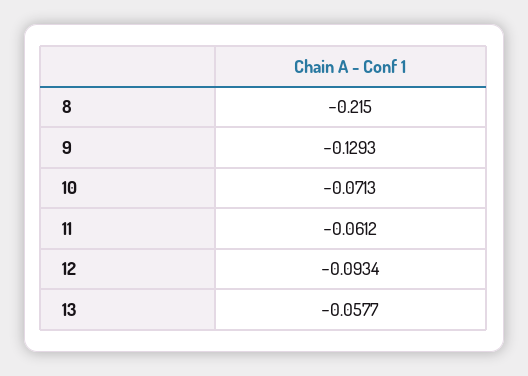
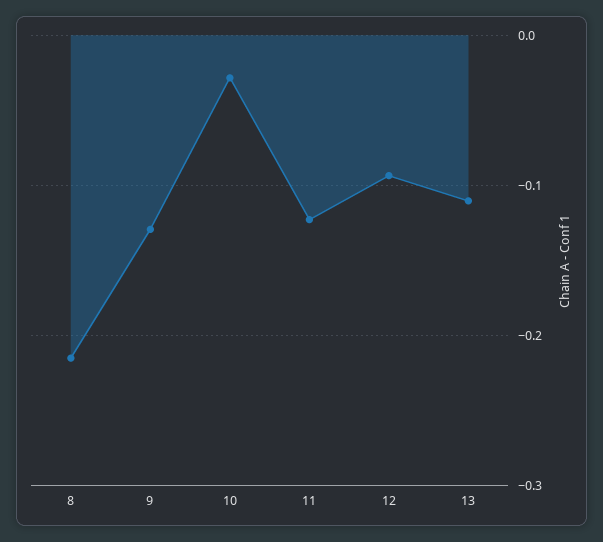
10: -0.0713 -> -0.03
11: -0.0612 -> -0.12
13: -0.0577 -> -0.11

